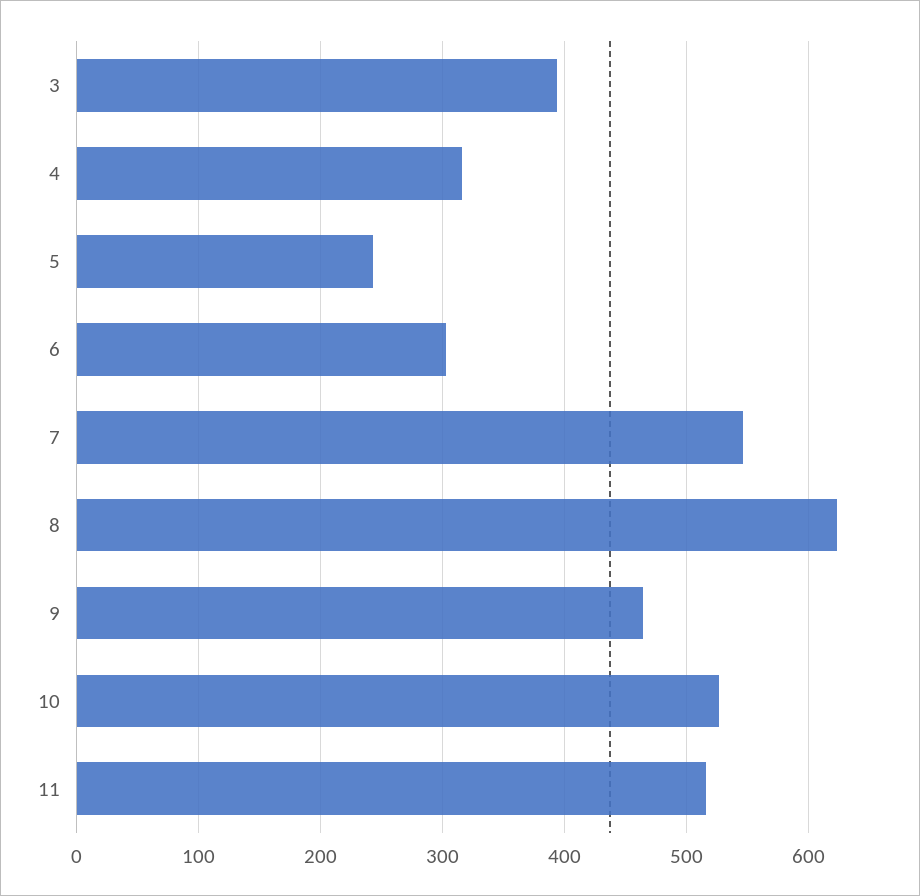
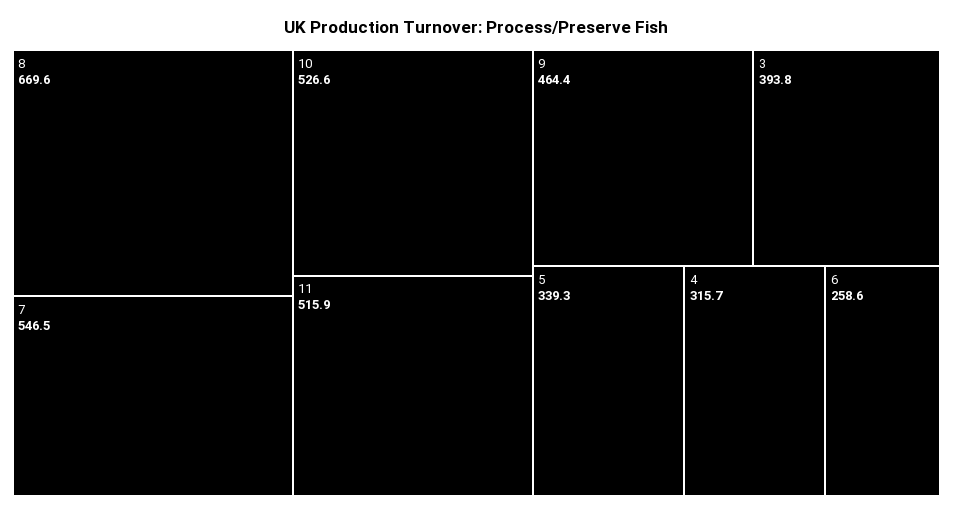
5: 240 -> 339.3
6: 300 -> 258.6
8: 620 -> 669.6

